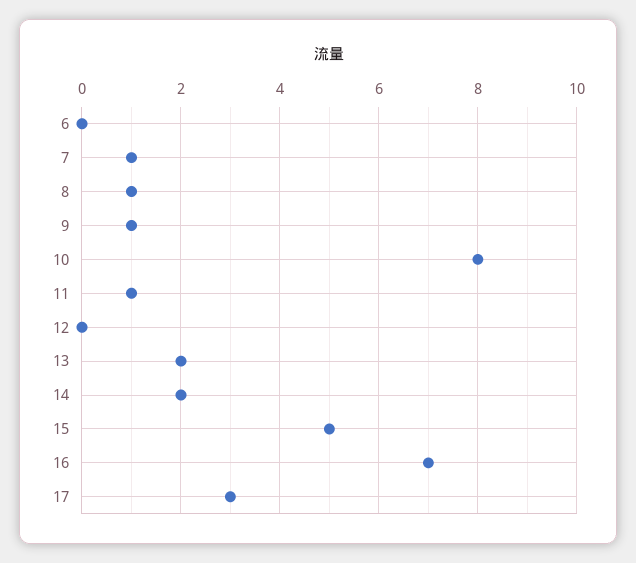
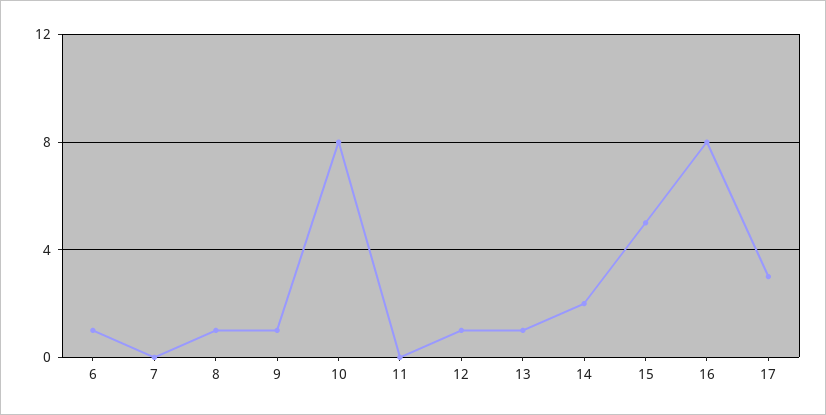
6: 0 -> 1
7: 1 -> 0
11: 1 -> 0
12: 0 -> 1
13: 2 -> 1
16: 7 -> 8

